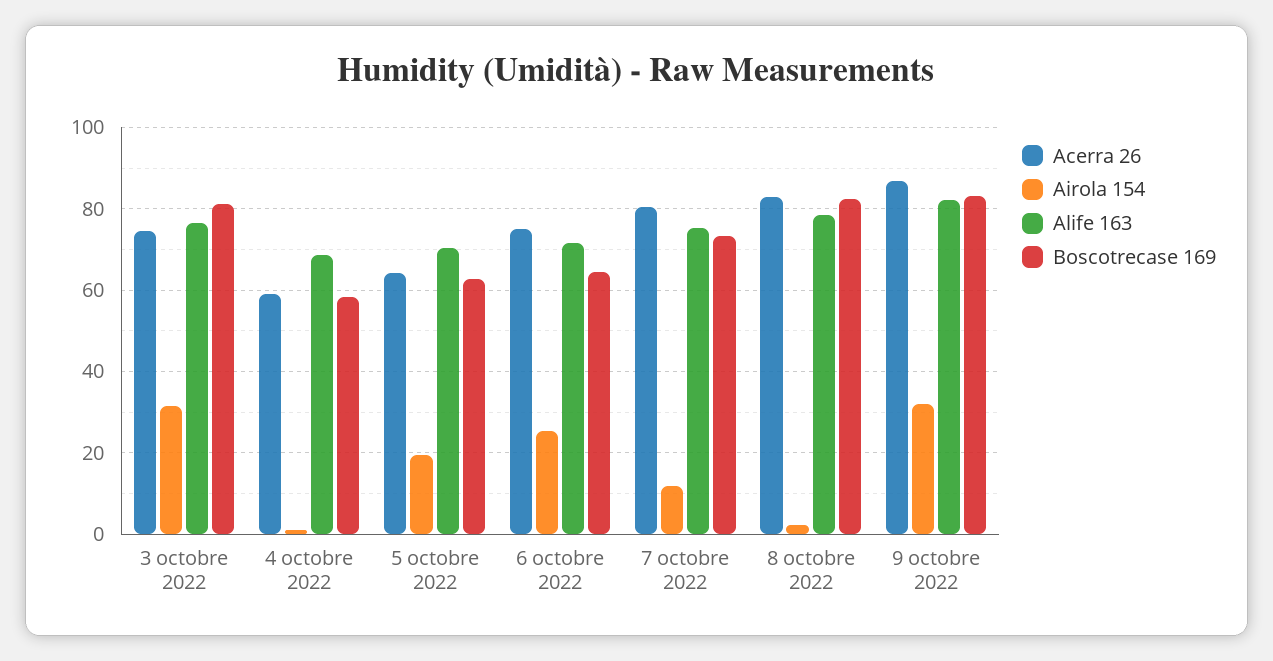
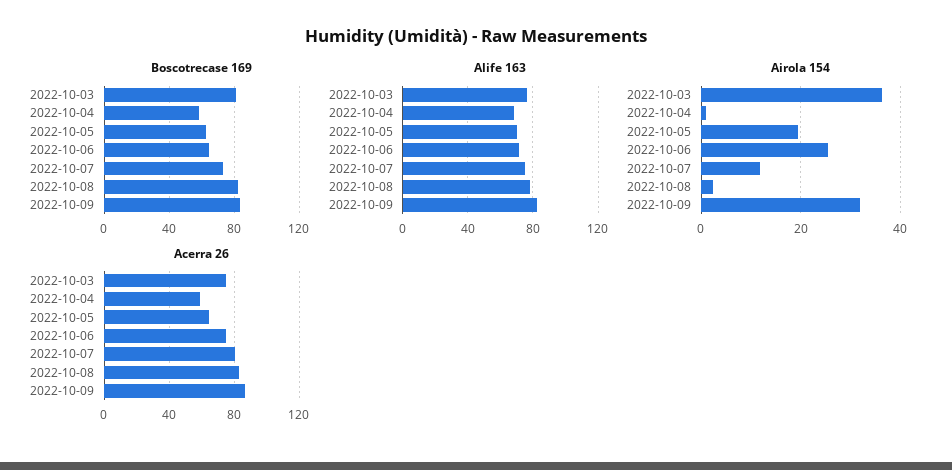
Airola 154, 3 octobre 2022: 32 -> 36

